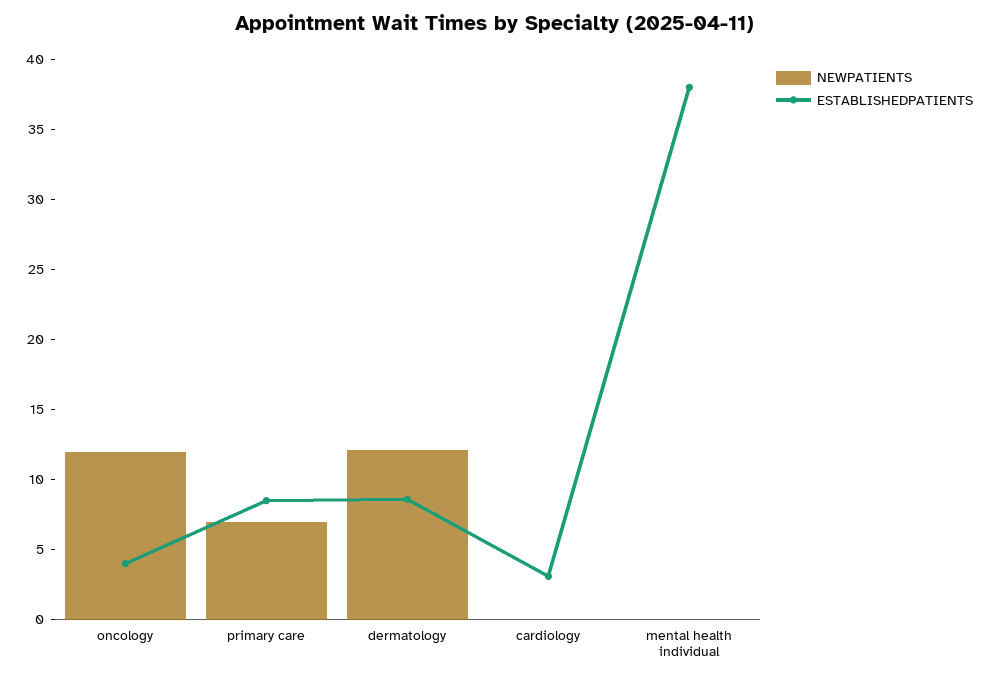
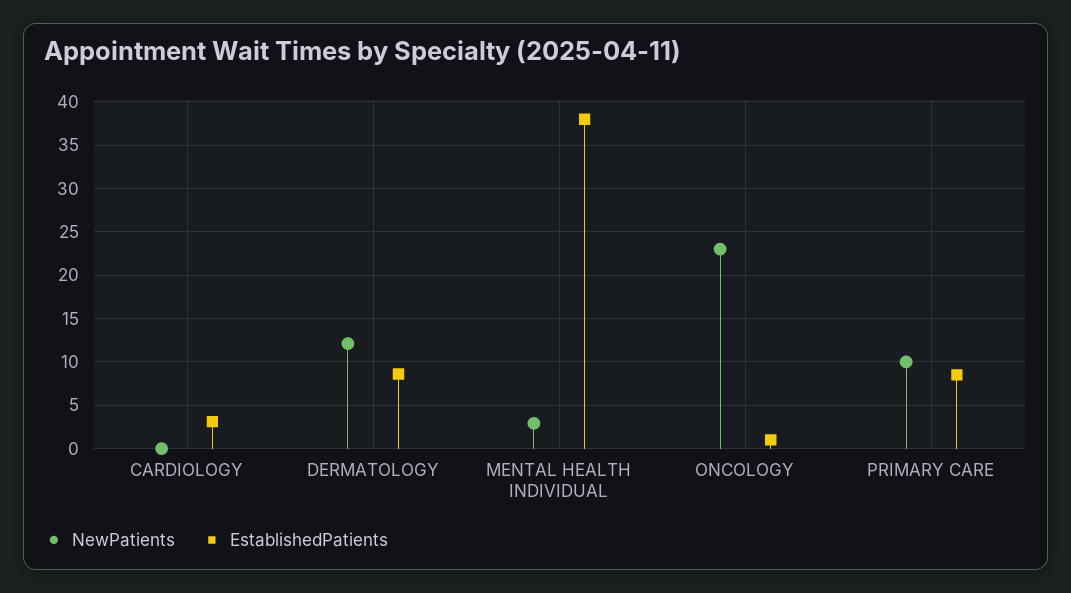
NEWPATIENTS, oncology: 12 -> 23
ESTABLISHEDPATIENTS, oncology: 4 -> 1
NEWPATIENTS, primary care: 7 -> 10
NEWPATIENTS, mental health individual: 0 -> 3

